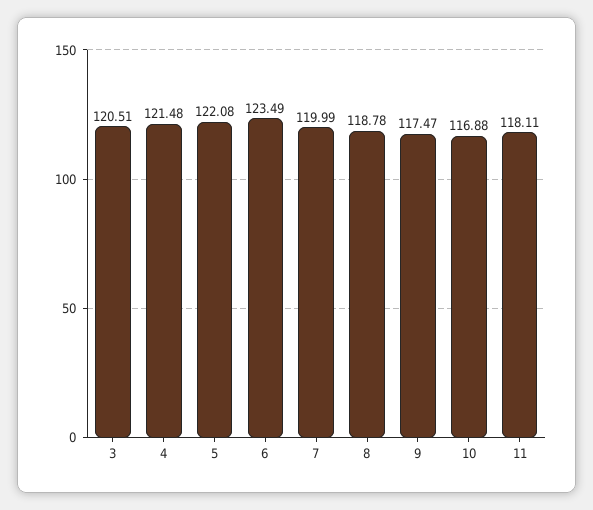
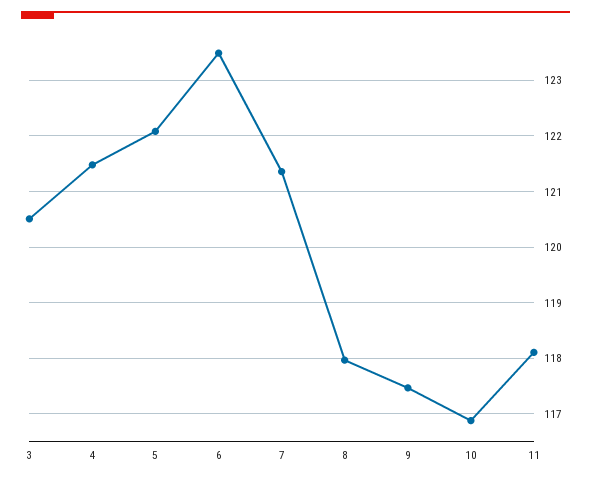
7: 119.99 -> 121.4
8: 118.78 -> 118

